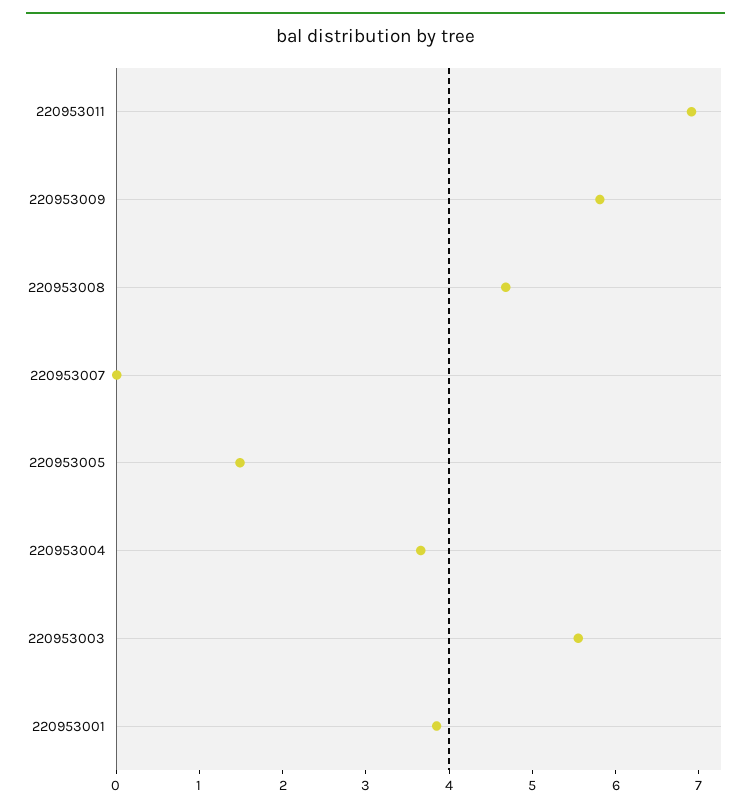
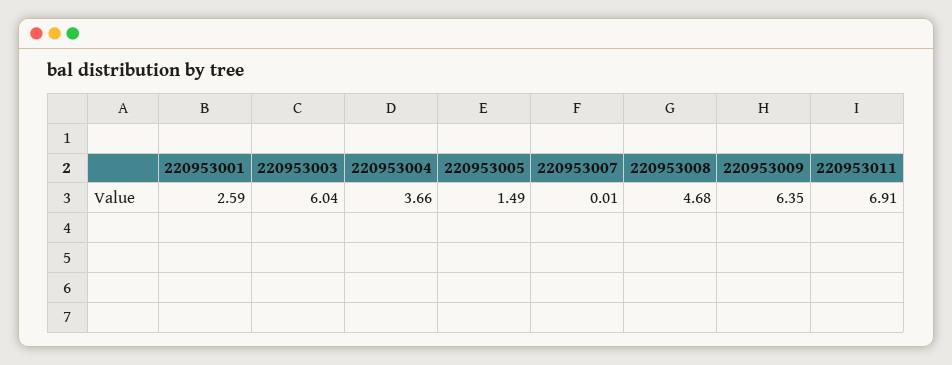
220953009: 5.8 -> 6.35
220953003: 5.6 -> 6.04
220953001: 3.8 -> 2.59

